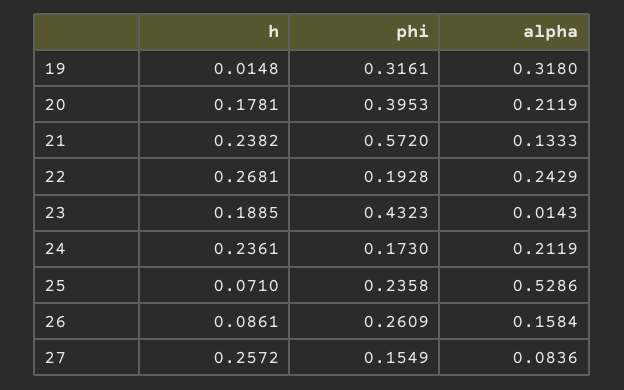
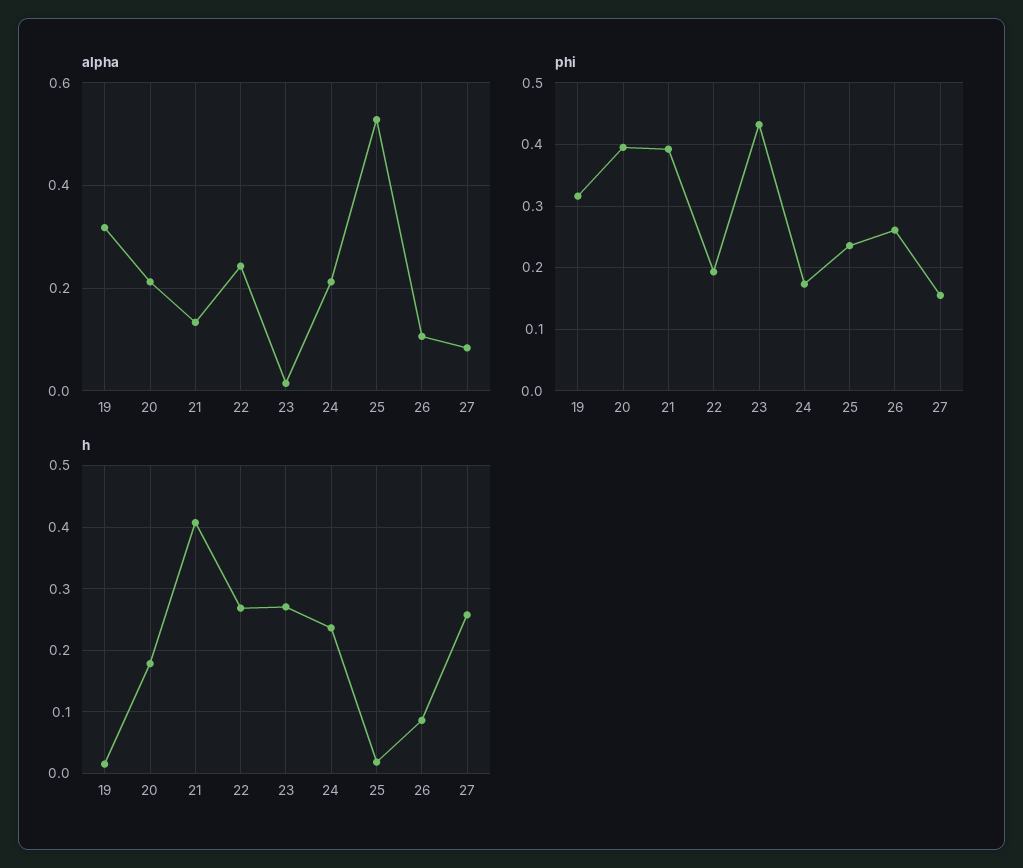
h, 21: 0.2382 -> 0.41
phi, 21: 0.572 -> 0.39
h, 23: 0.1885 -> 0.27
h, 25: 0.071 -> 0.02
alpha, 26: 0.1584 -> 0.1

